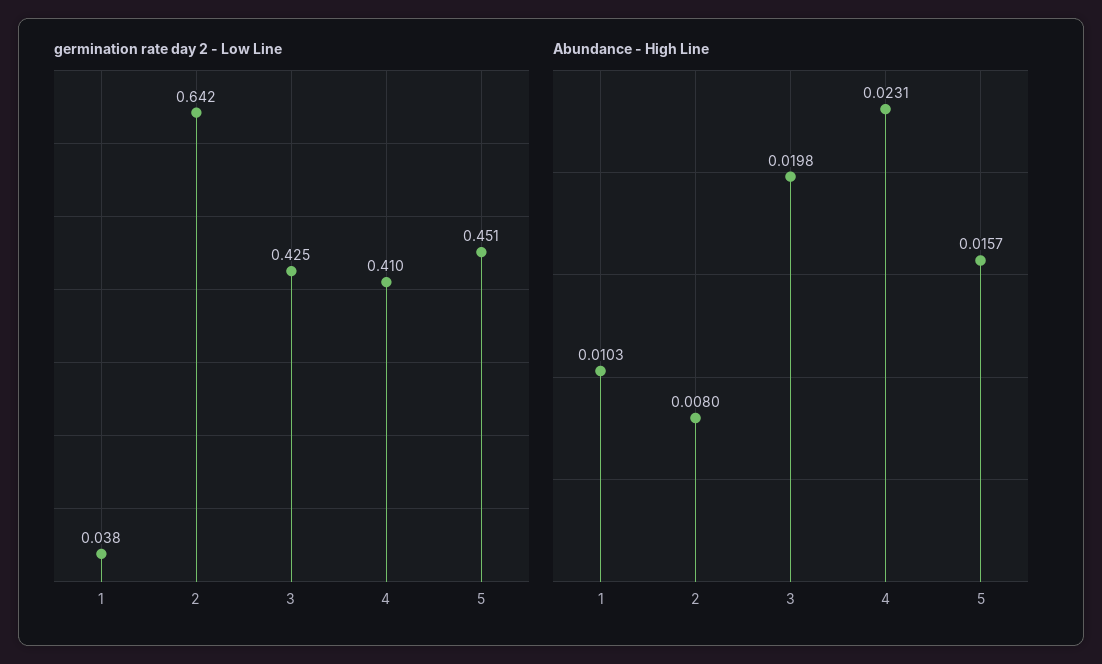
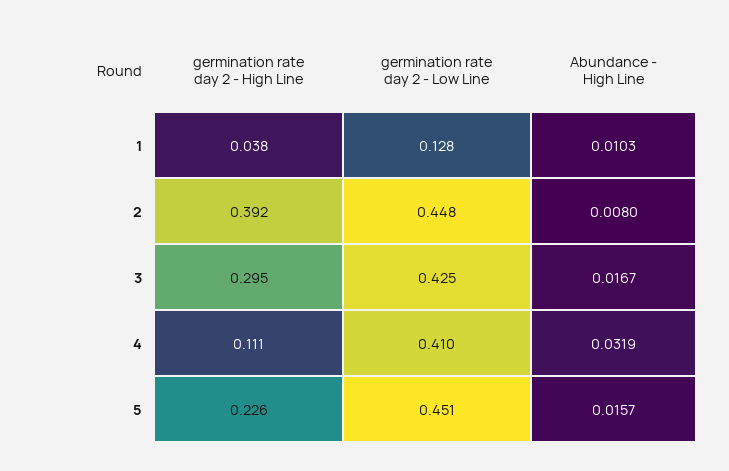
germination rate day 2 - Low Line, 1: 0.038 -> 0.128
germination rate day 2 - Low Line, 2: 0.642 -> 0.448
Abundance - High Line, 3: 0.0198 -> 0.0167
Abundance - High Line, 4: 0.0231 -> 0.0319
germination rate day 2 - High Line, 1: none -> 0.038
germination rate day 2 - High Line, 2: none -> 0.392
germination rate day 2 - High Line, 3: none -> 0.295
germination rate day 2 - High Line, 4: none -> 0.111
germination rate day 2 - High Line, 5: none -> 0.226

